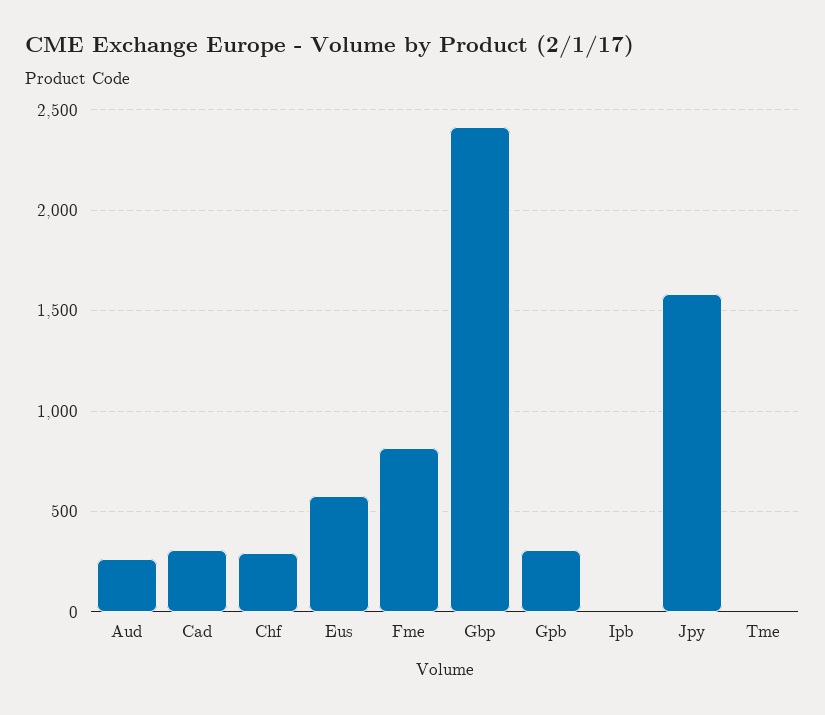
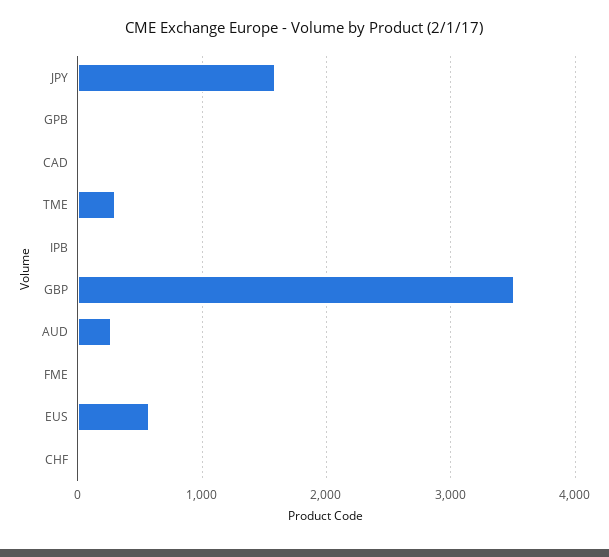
Cad: 300 -> 0
Chf: 300 -> 0
Fme: 800 -> 0
Gbp: 2400 -> 3500
Gpb: 300 -> 0
Tme: 0 -> 300

